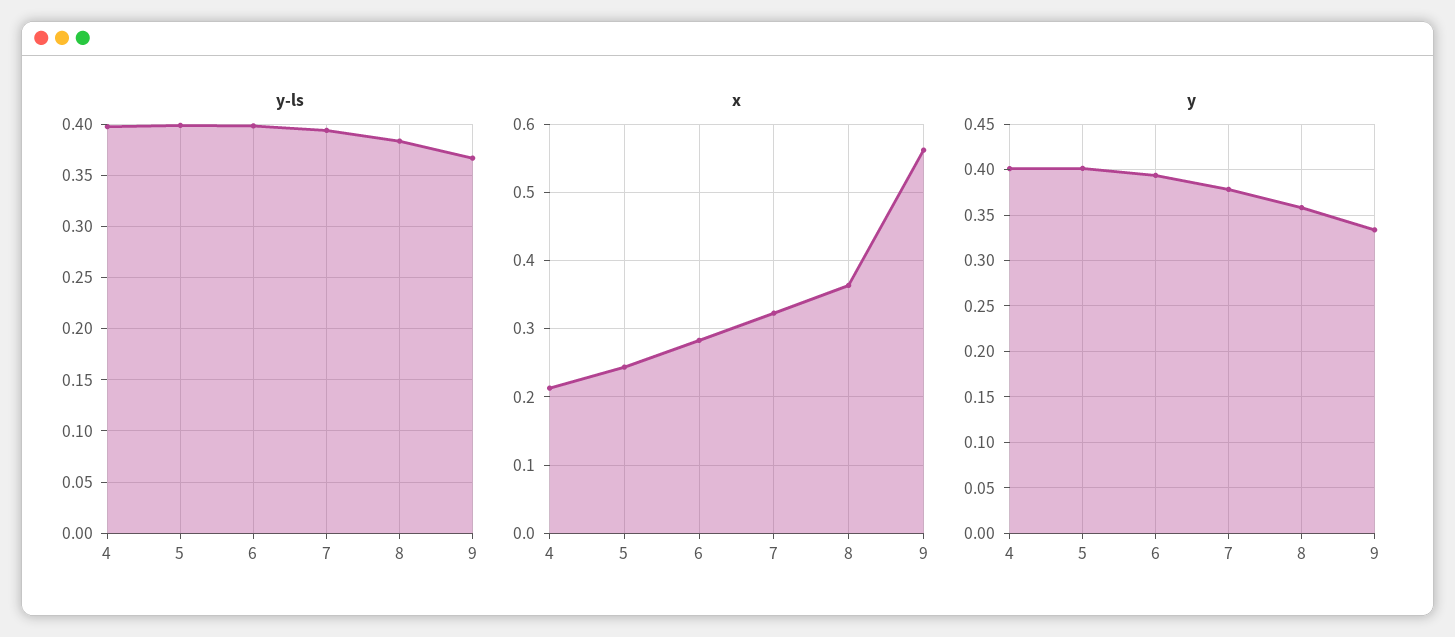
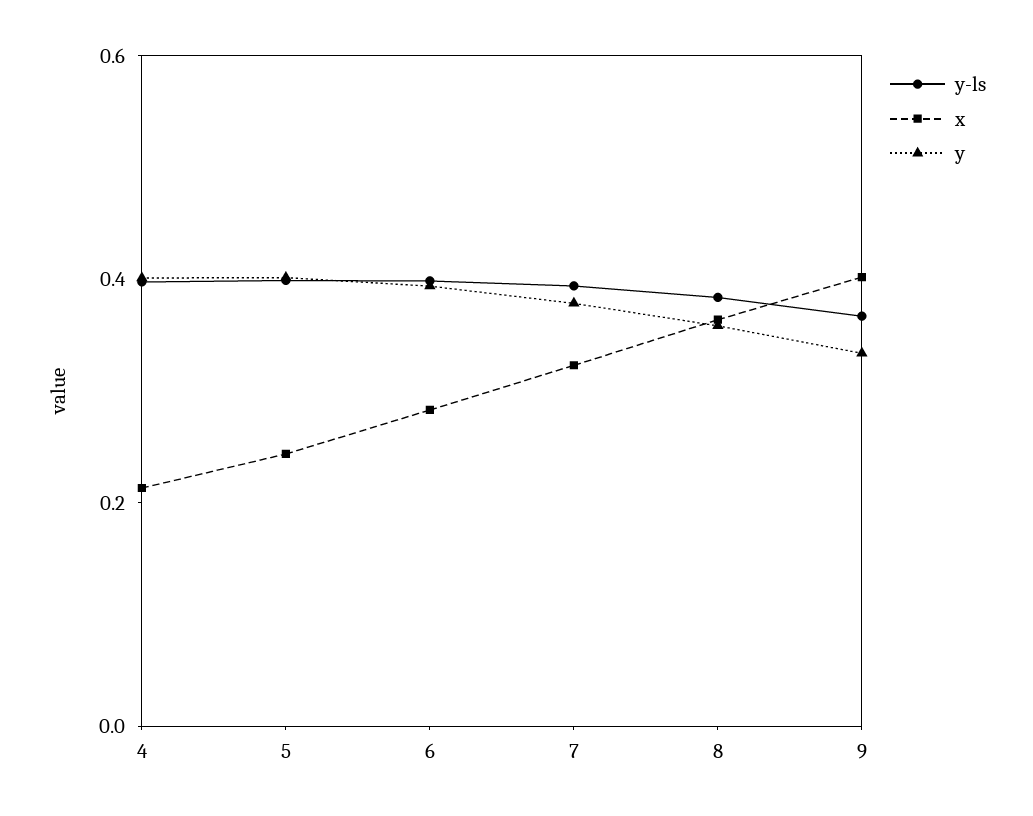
x, 9: 0.56 -> 0.4

